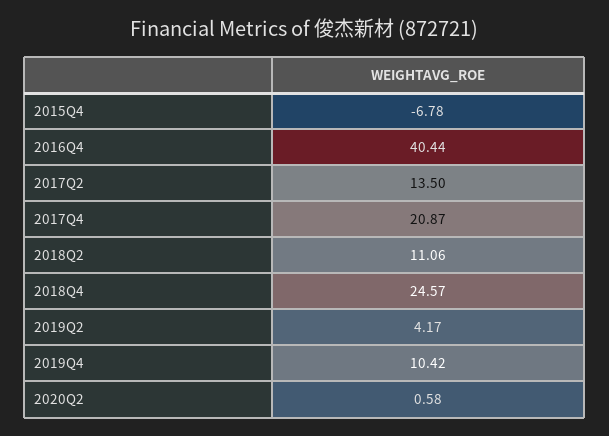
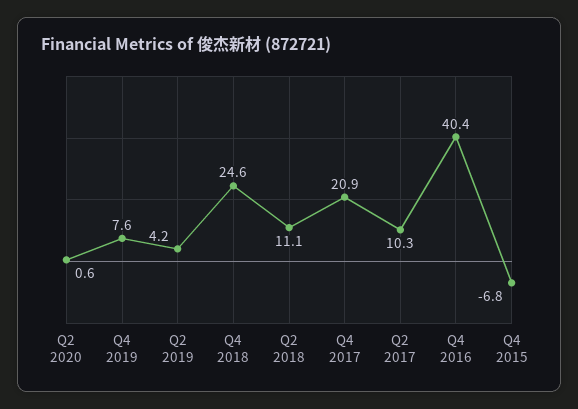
2017Q2: 13.5 -> 10.3
2019Q4: 10.42 -> 7.6

